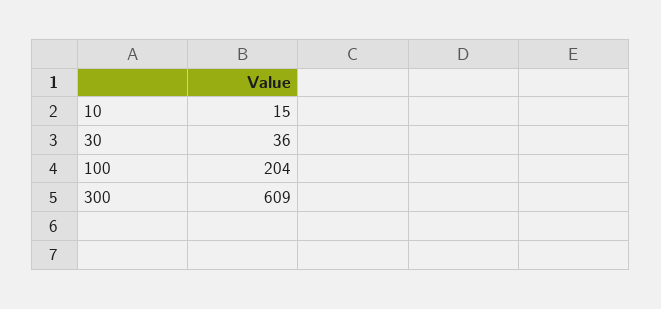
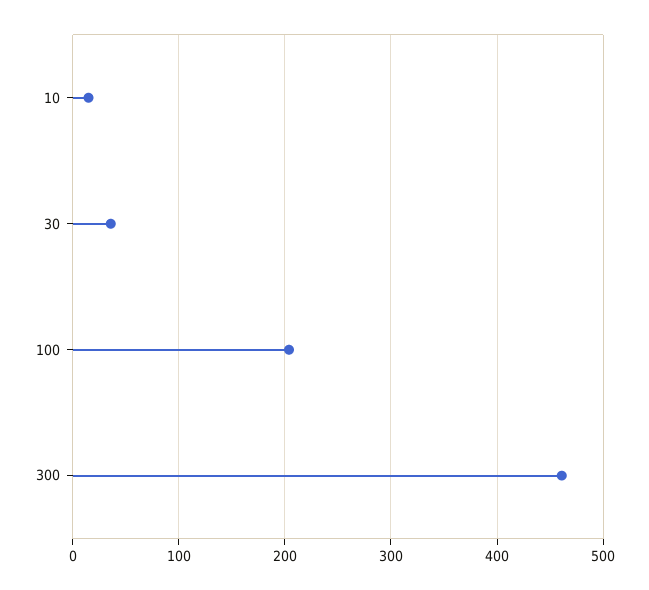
300: 609 -> 460

